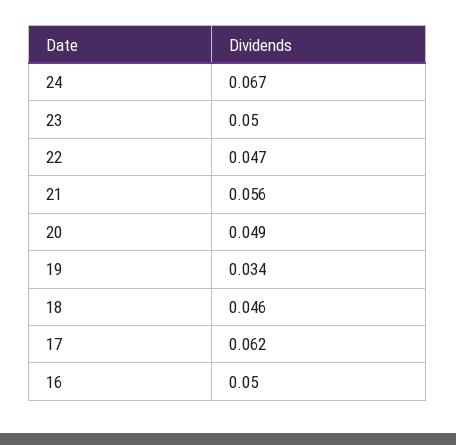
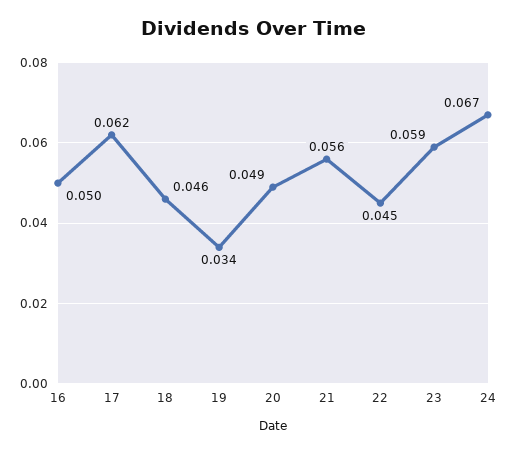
23: 0.05 -> 0.059
22: 0.047 -> 0.045

